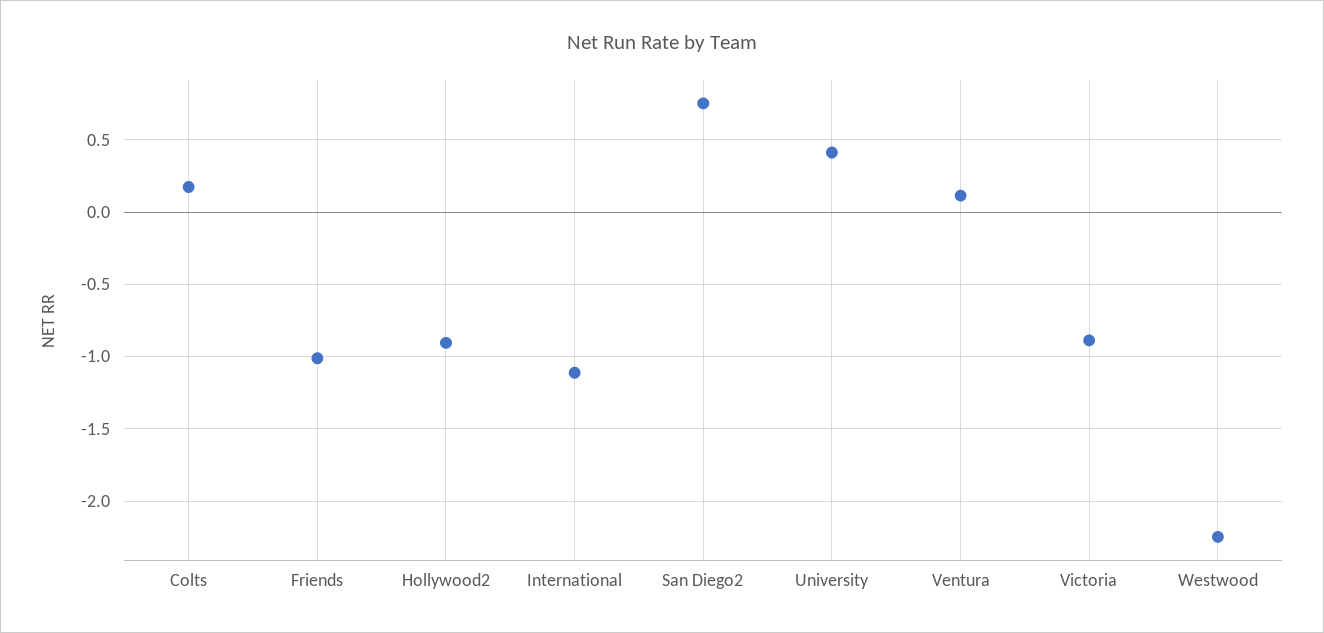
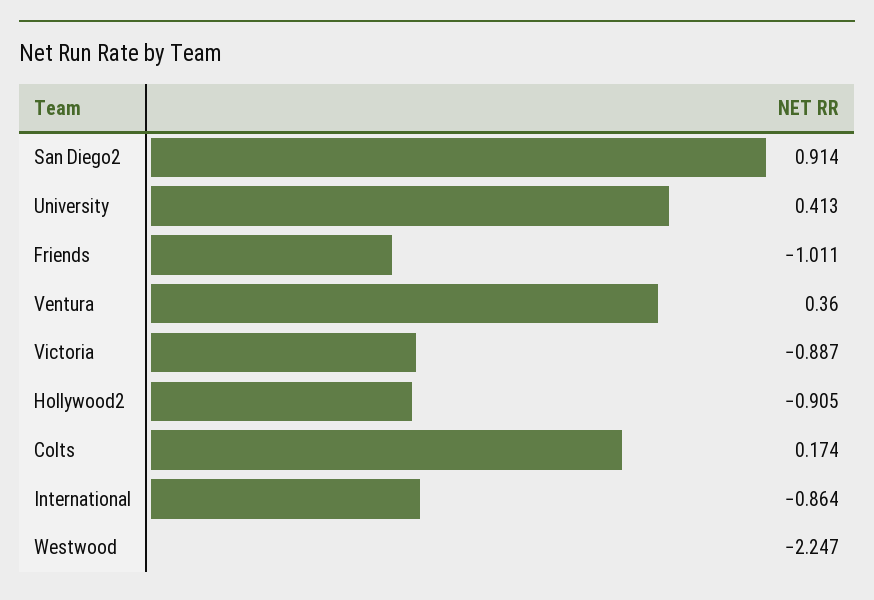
International: -1.1 -> -0.864
San Diego2: 0.75 -> 0.914
Ventura: 0.1 -> 0.36

